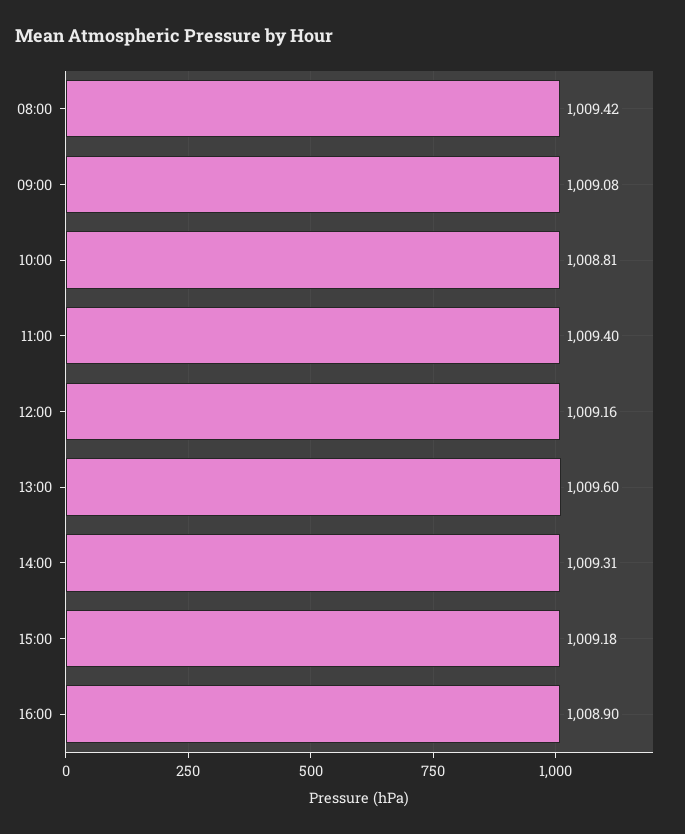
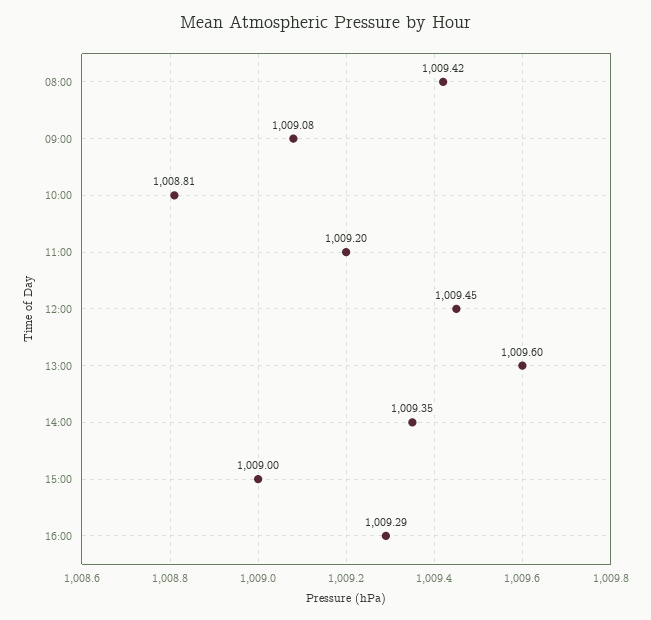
11:00: 1009.4 -> 1009.2
12:00: 1009.16 -> 1009.45
14:00: 1009.31 -> 1009.35
15:00: 1009.18 -> 1009
16:00: 1008.9 -> 1009.29

